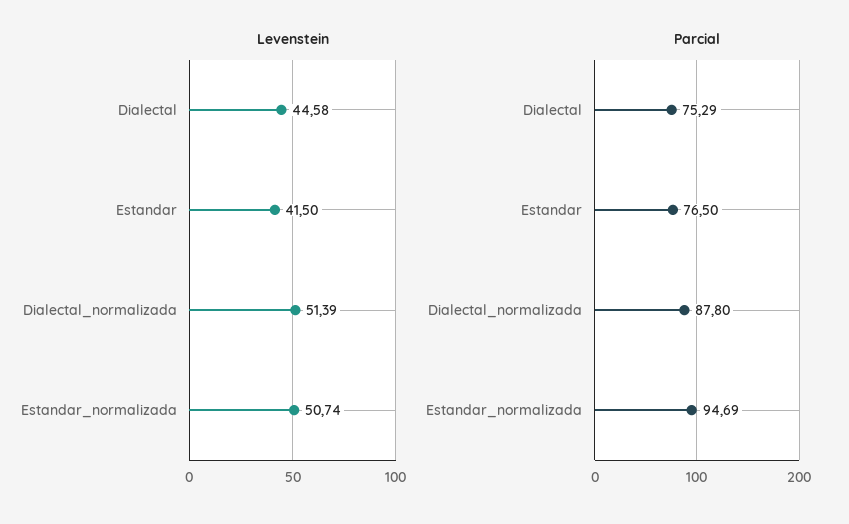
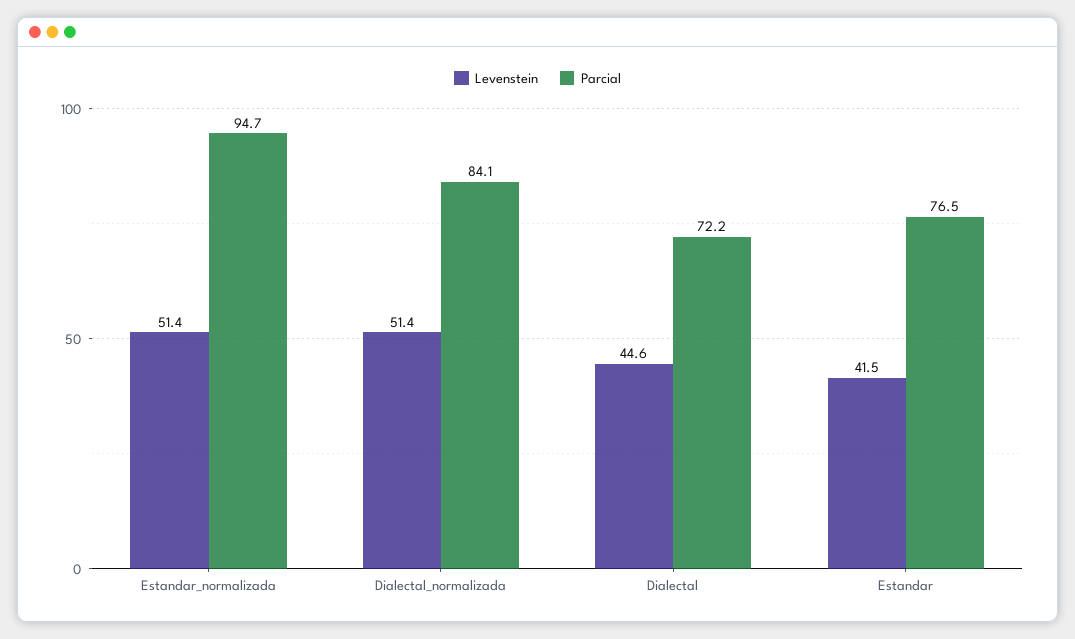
Levenstein, Estandar_normalizada: 50.74 -> 51.4
Parcial, Dialectal: 75.29 -> 72.2
Parcial, Dialectal_normalizada: 87.8 -> 84.1

